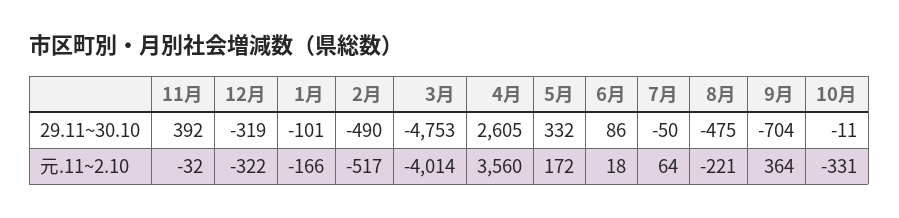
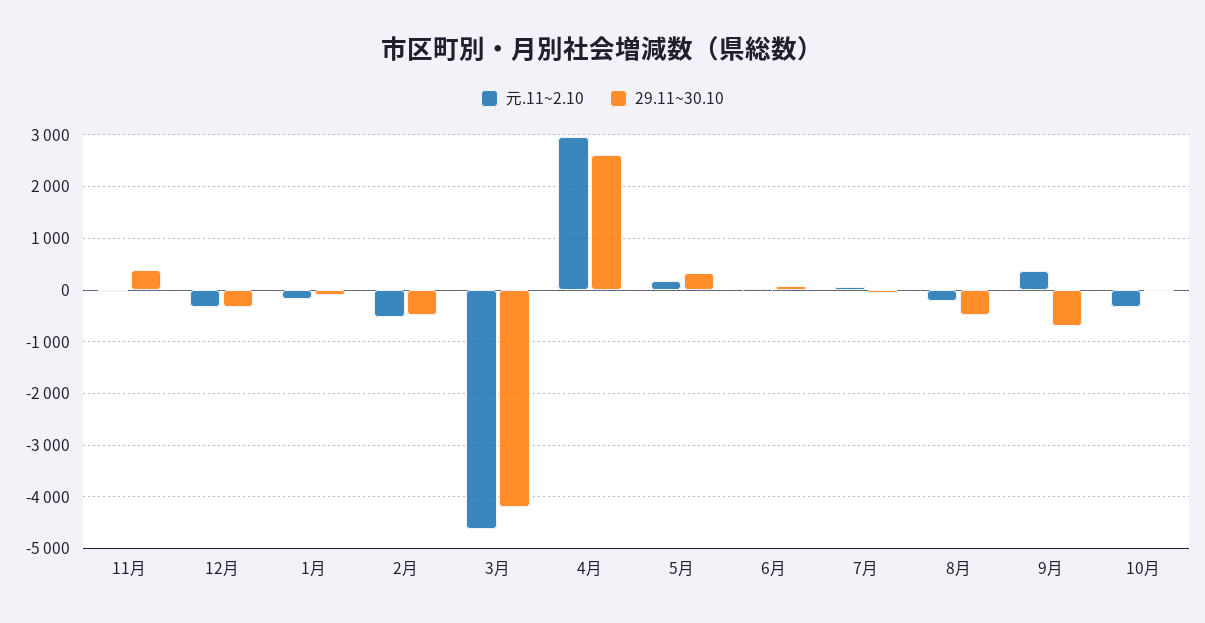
29.11~30.10, 3月: -4753 -> -4200
元.11~2.10, 3月: -4014 -> -4600
元.11~2.10, 4月: 3560 -> 3000

